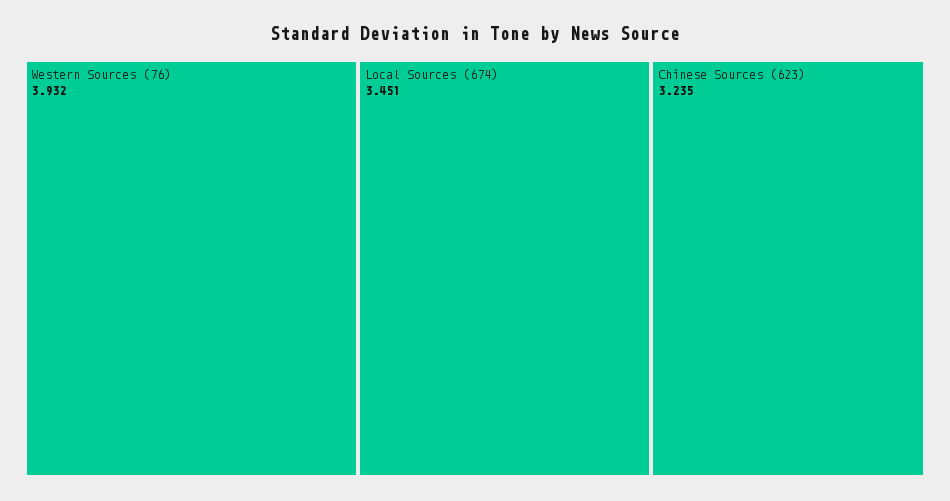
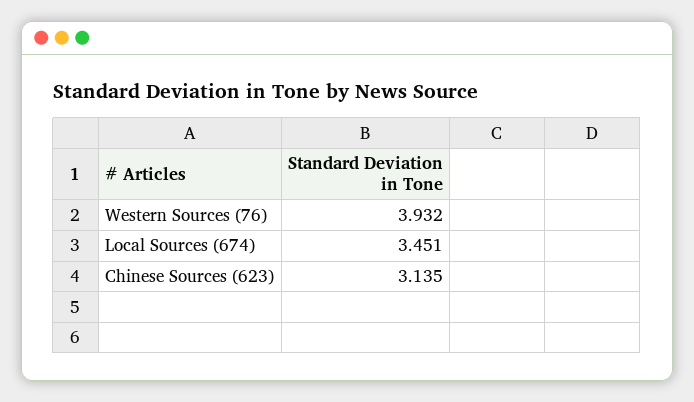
Chinese Sources (623): 3.235 -> 3.135

